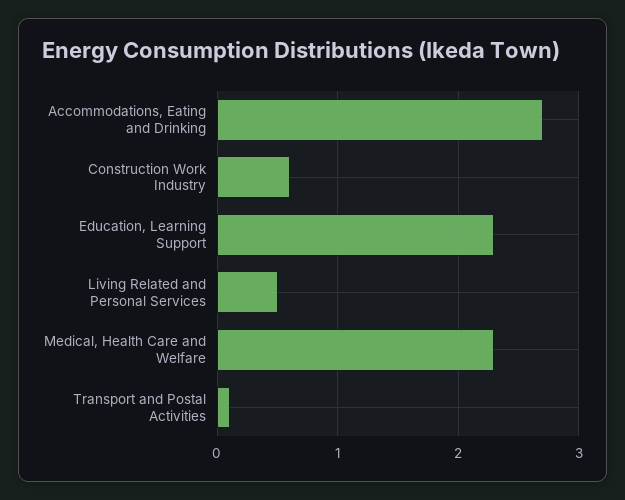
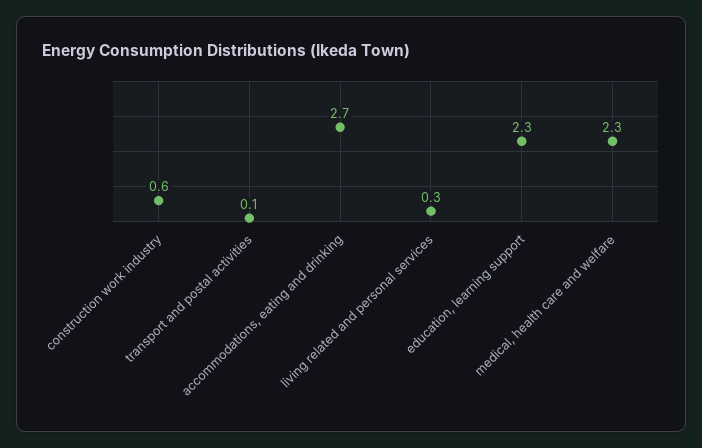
Living Related and Personal Services: 0.5 -> 0.3

